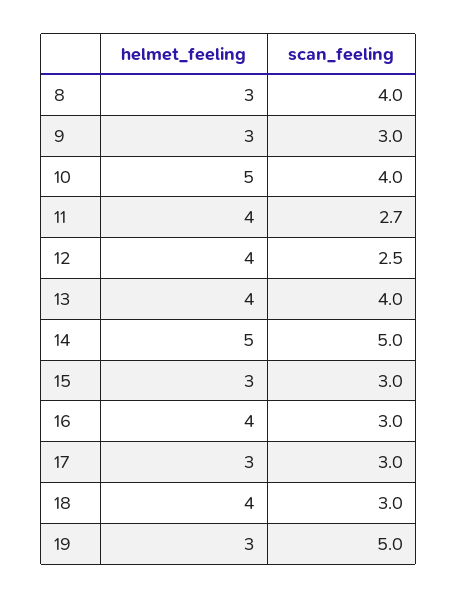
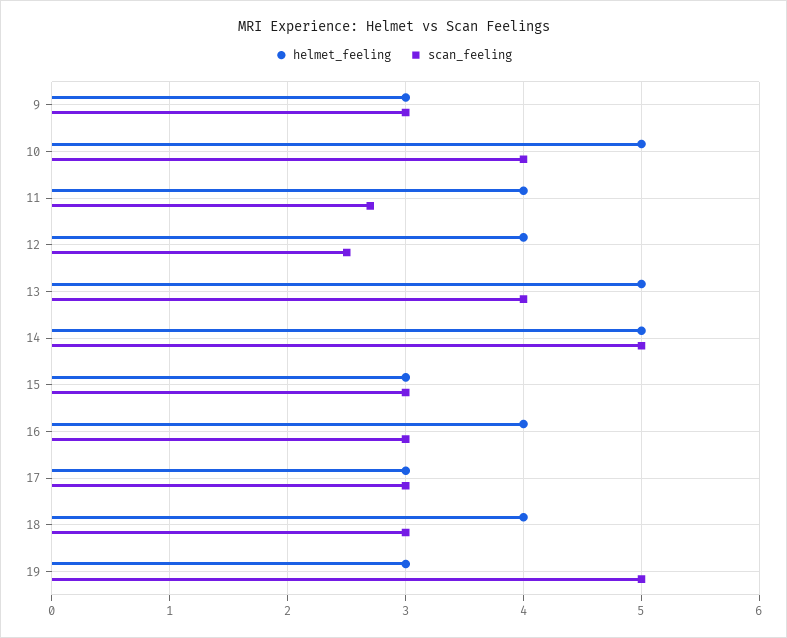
helmet_feeling, 8: 3 -> none
scan_feeling, 8: 4 -> none
helmet_feeling, 13: 4 -> 5

